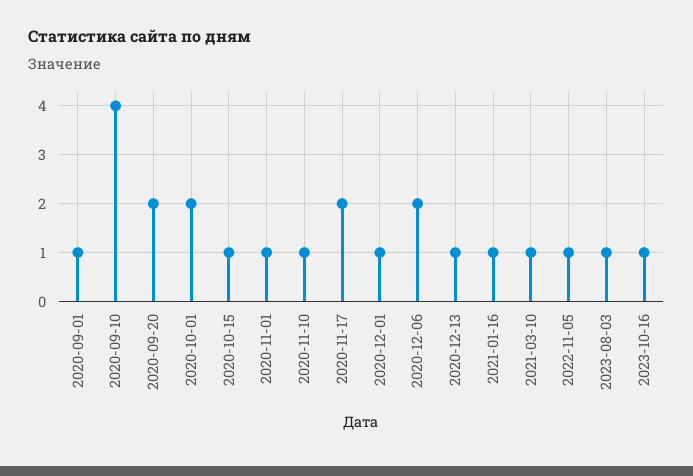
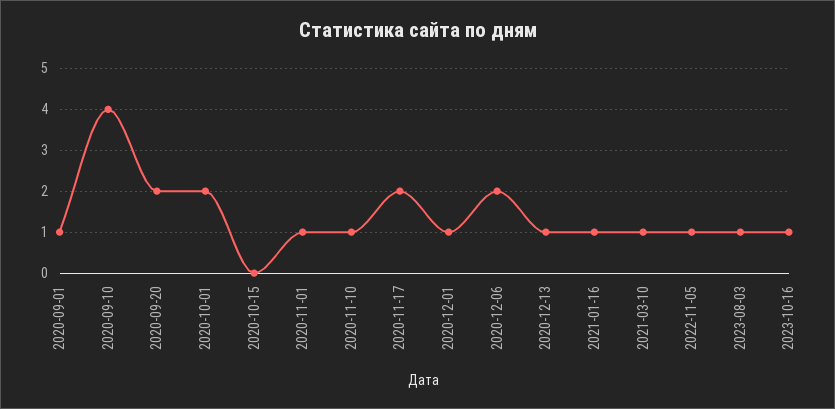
2020-10-15: 1 -> 0

